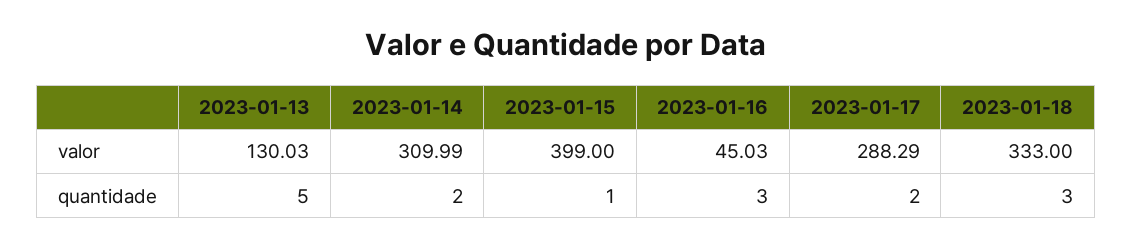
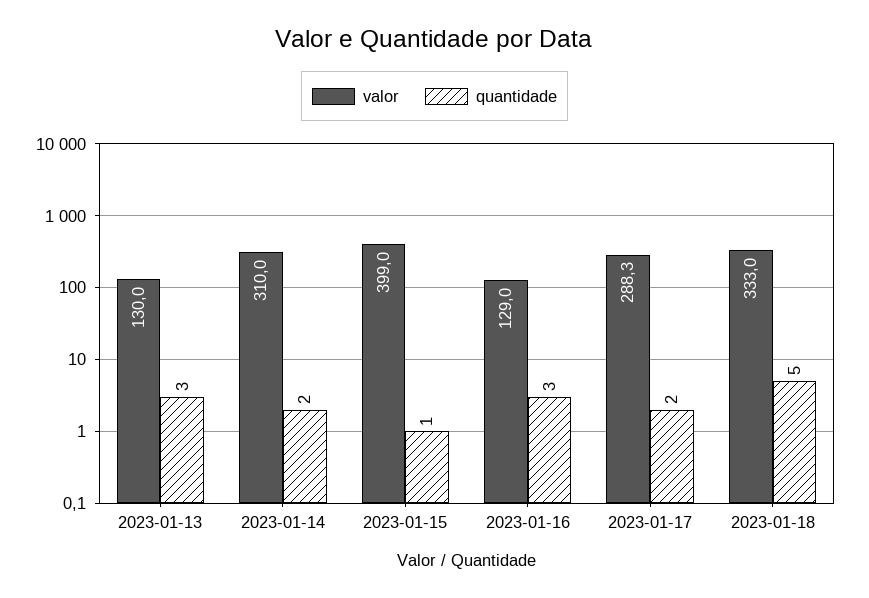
valor, 2023-01-16: 45.03 -> 129
quantidade, 2023-01-13: 5 -> 3
quantidade, 2023-01-18: 3 -> 5

